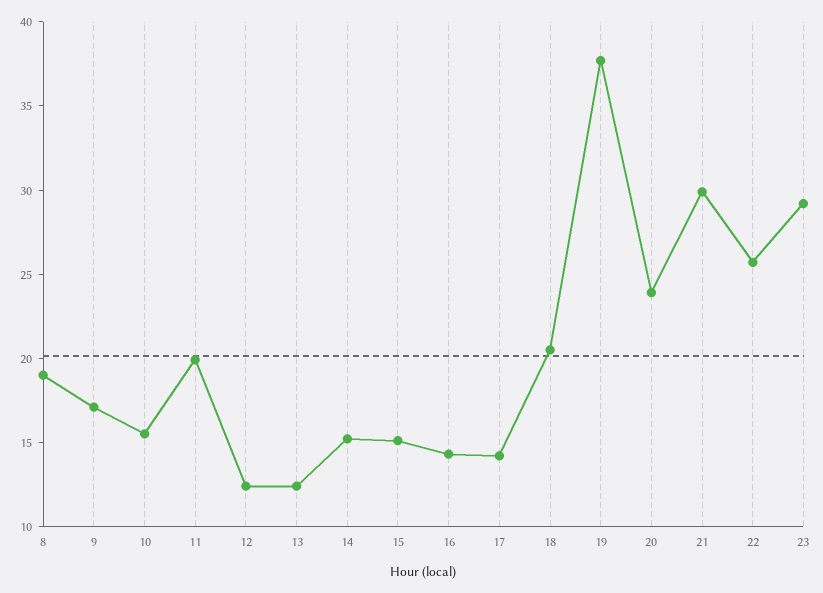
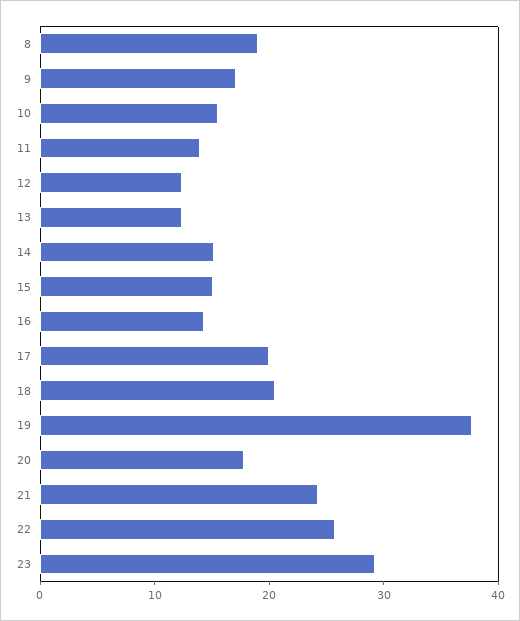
11: 20 -> 14
17: 14 -> 20
20: 24 -> 18
21: 30 -> 24

